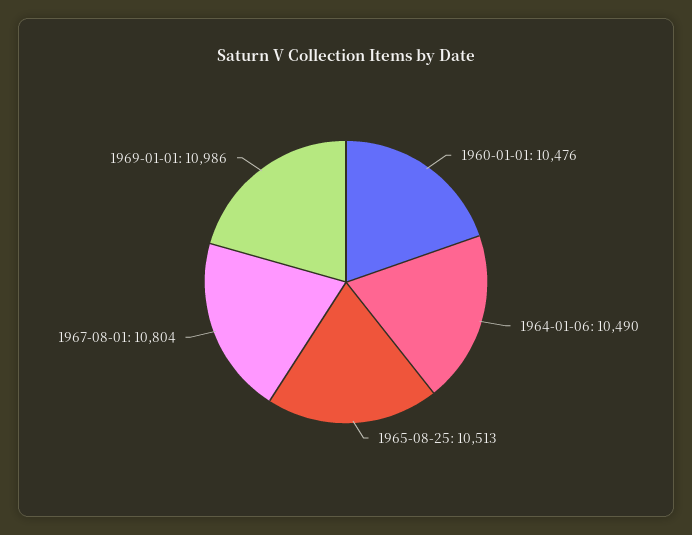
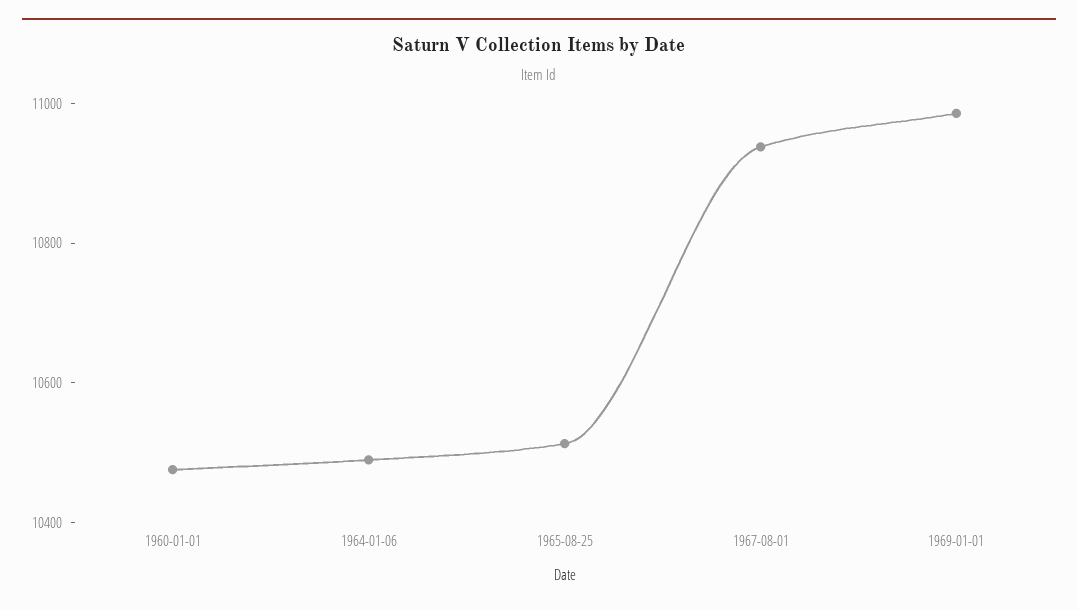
1967-08-01: 10804 -> 10950

